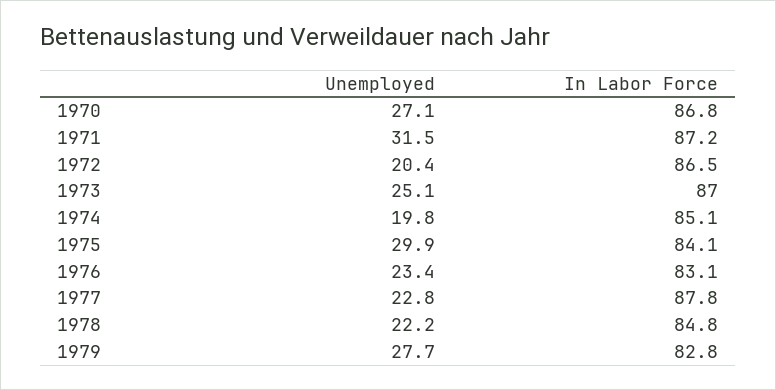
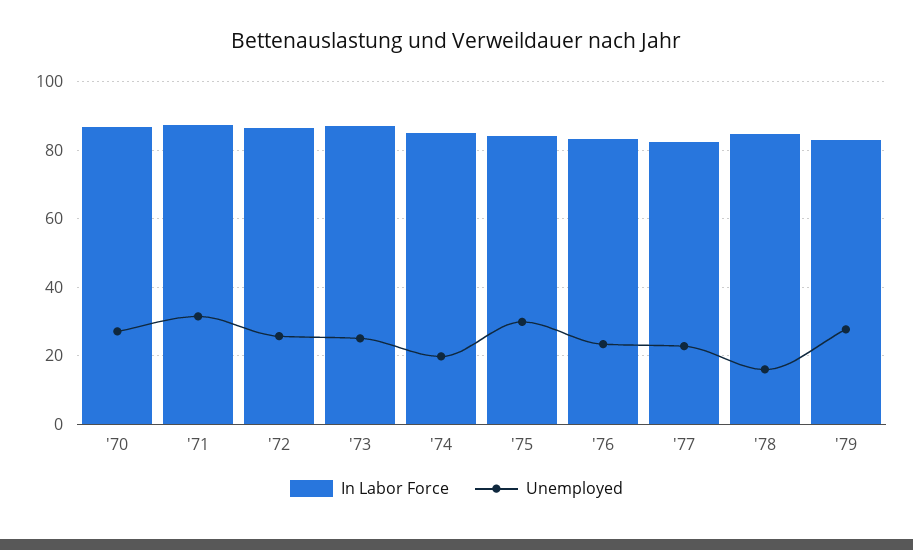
Unemployed, 1972: 20.4 -> 26
In Labor Force, 1977: 87.8 -> 82
Unemployed, 1978: 22.2 -> 16

